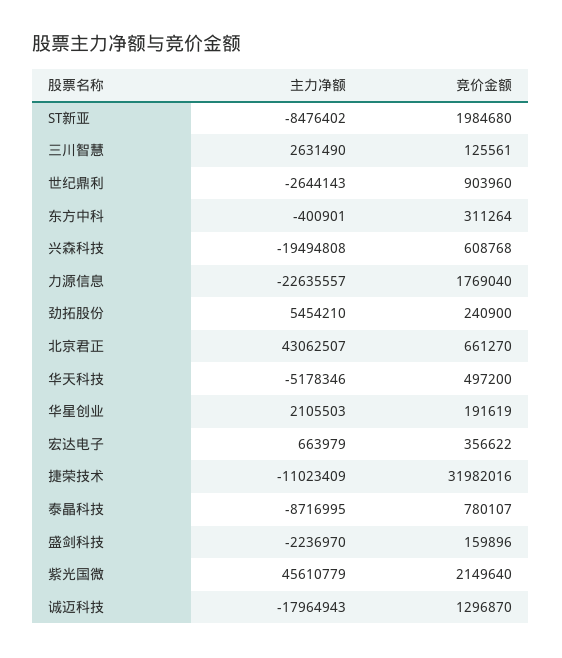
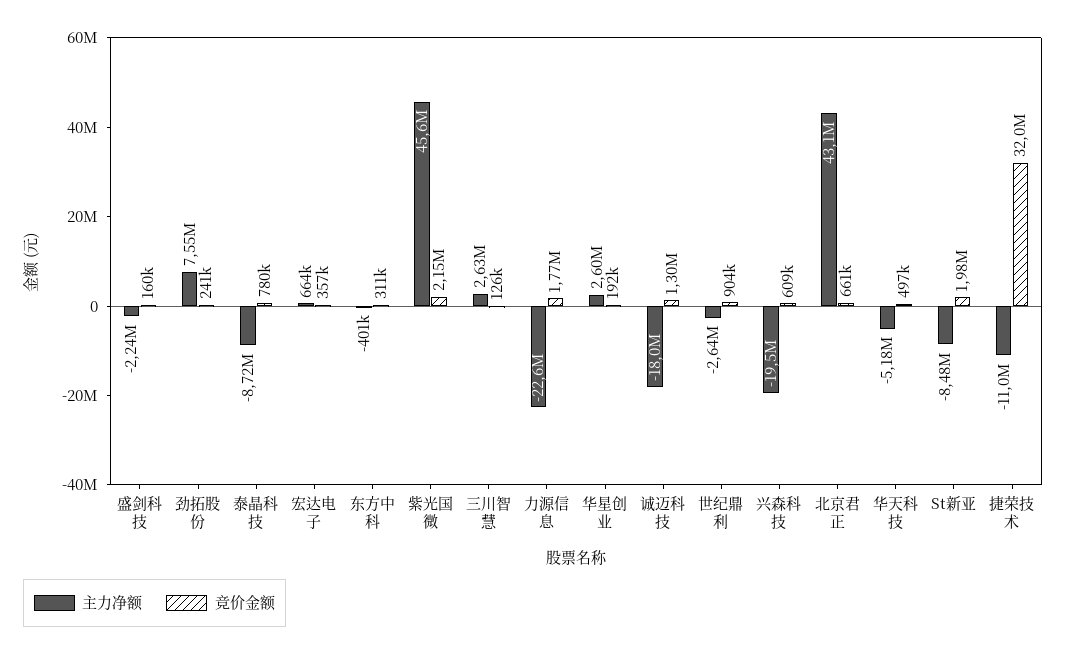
主力净额, 劲拓股份: 5454210 -> 7550000
主力净额, 华星创业: 2105503 -> 2600000

